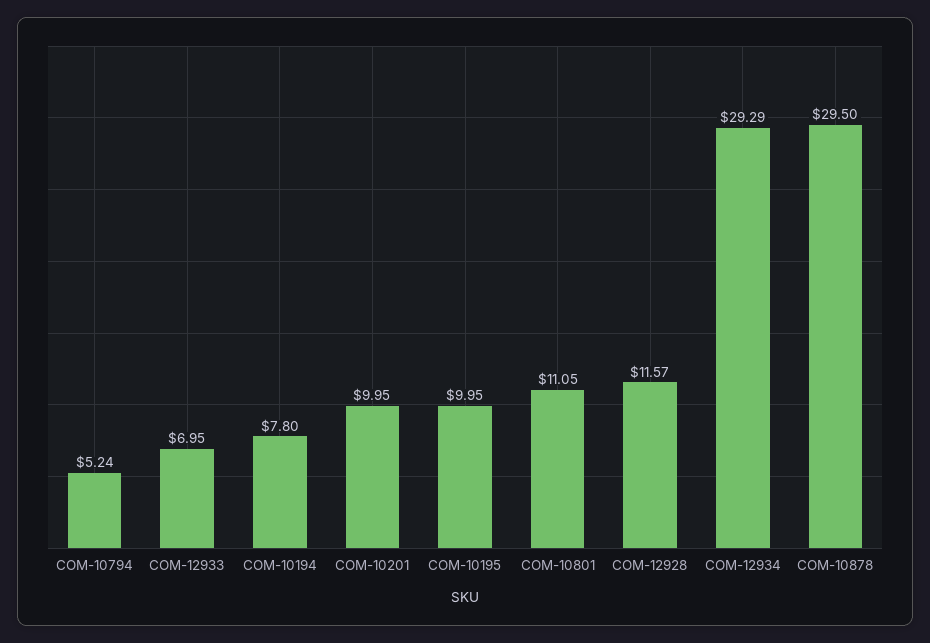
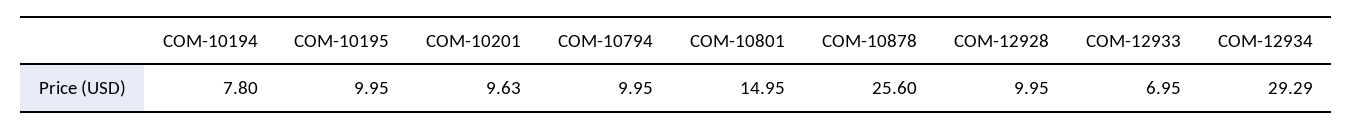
COM-10794: 5.24 -> 9.95
COM-10201: 9.95 -> 9.63
COM-10801: 11.05 -> 14.95
COM-12928: 11.57 -> 9.95
COM-10878: 29.5 -> 25.6

